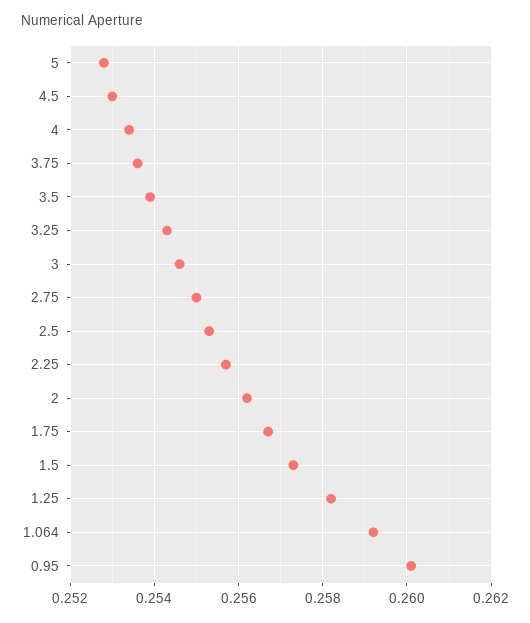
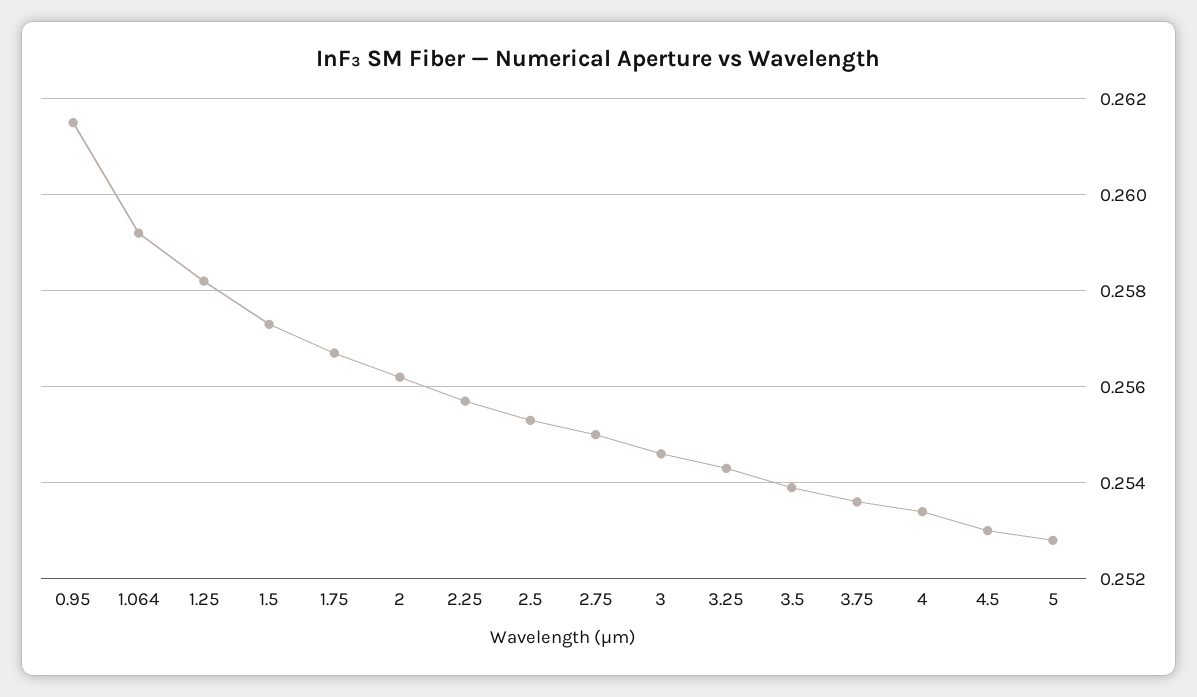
0.95: 0.26 -> 0.2615

